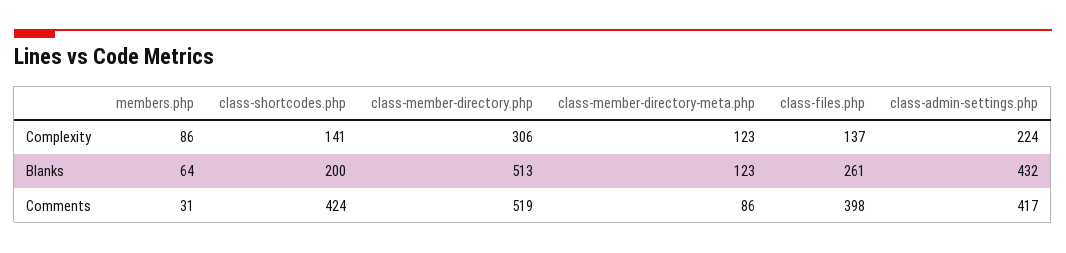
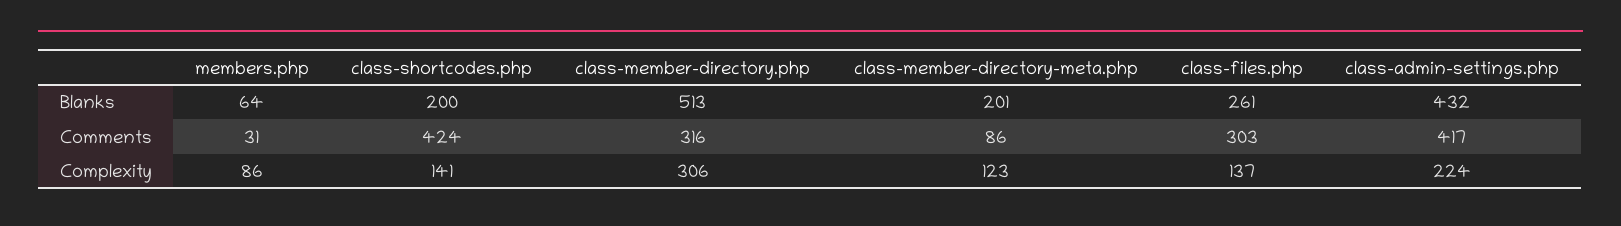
class-member-directory-meta.php, Blanks: 123 -> 201
class-member-directory.php, Comments: 519 -> 316
class-files.php, Comments: 398 -> 303

